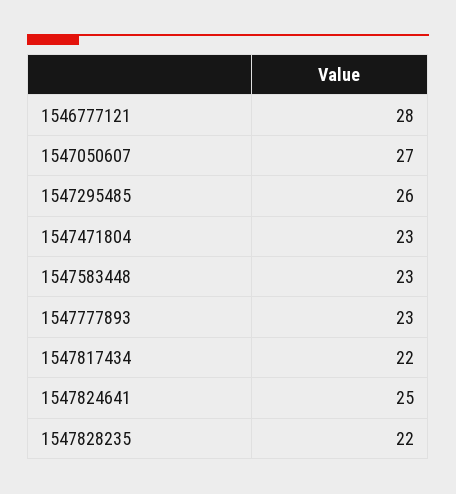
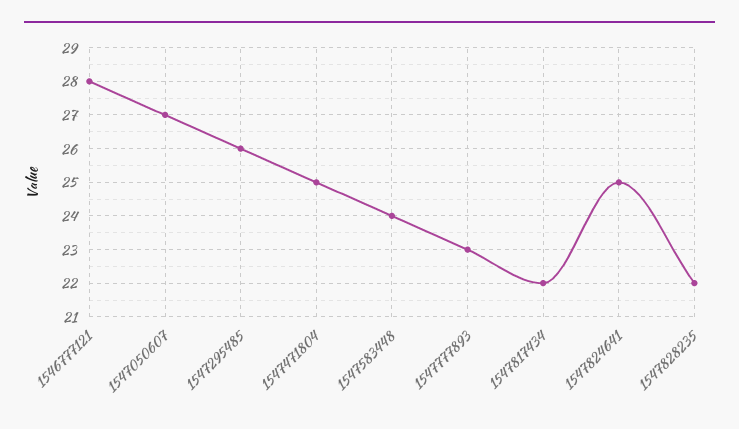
1547471804: 23 -> 25
1547583448: 23 -> 24

